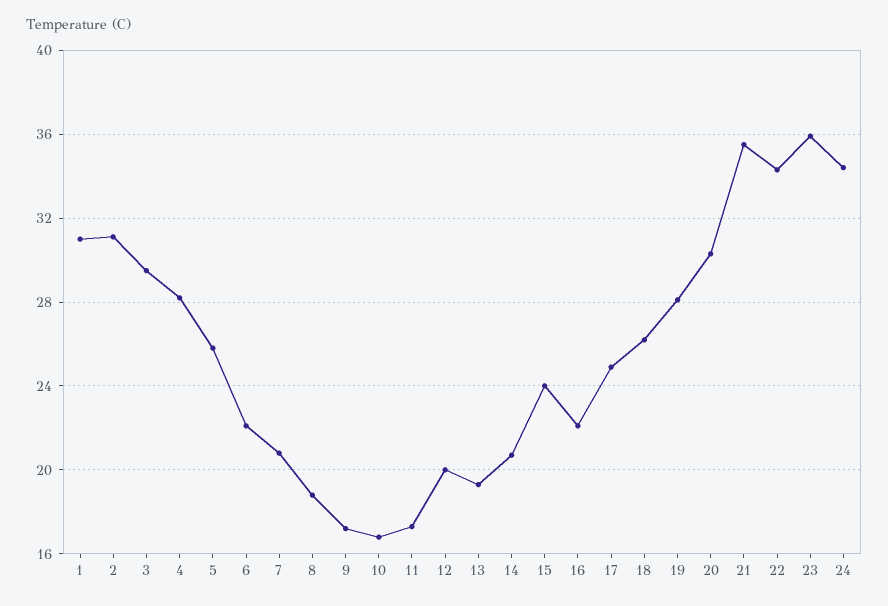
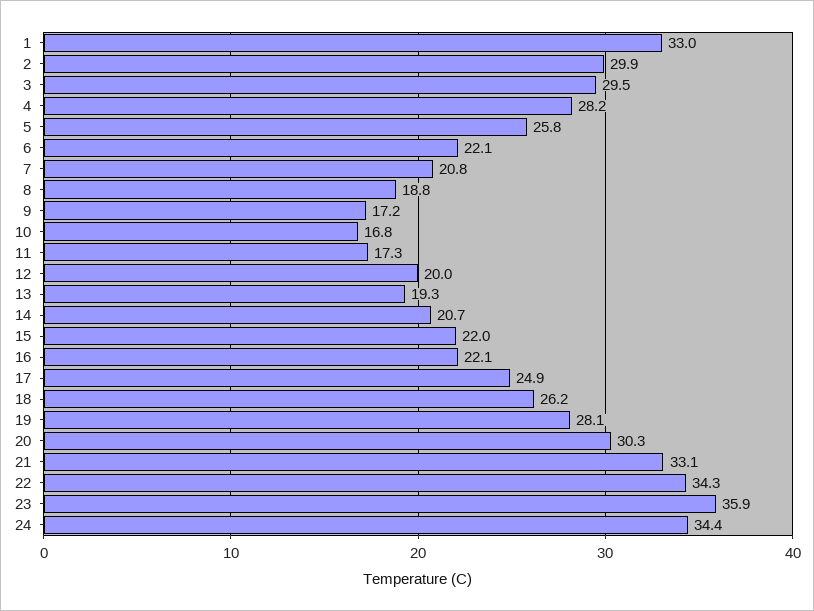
1: 31 -> 33
2: 31 -> 29.9
15: 24 -> 22
21: 35.5 -> 33.1

